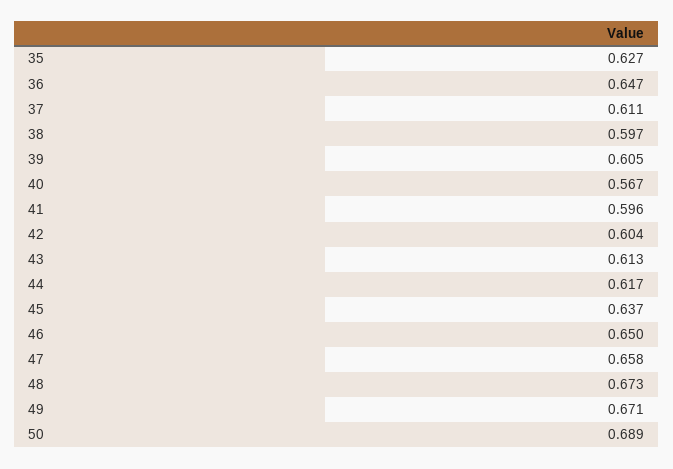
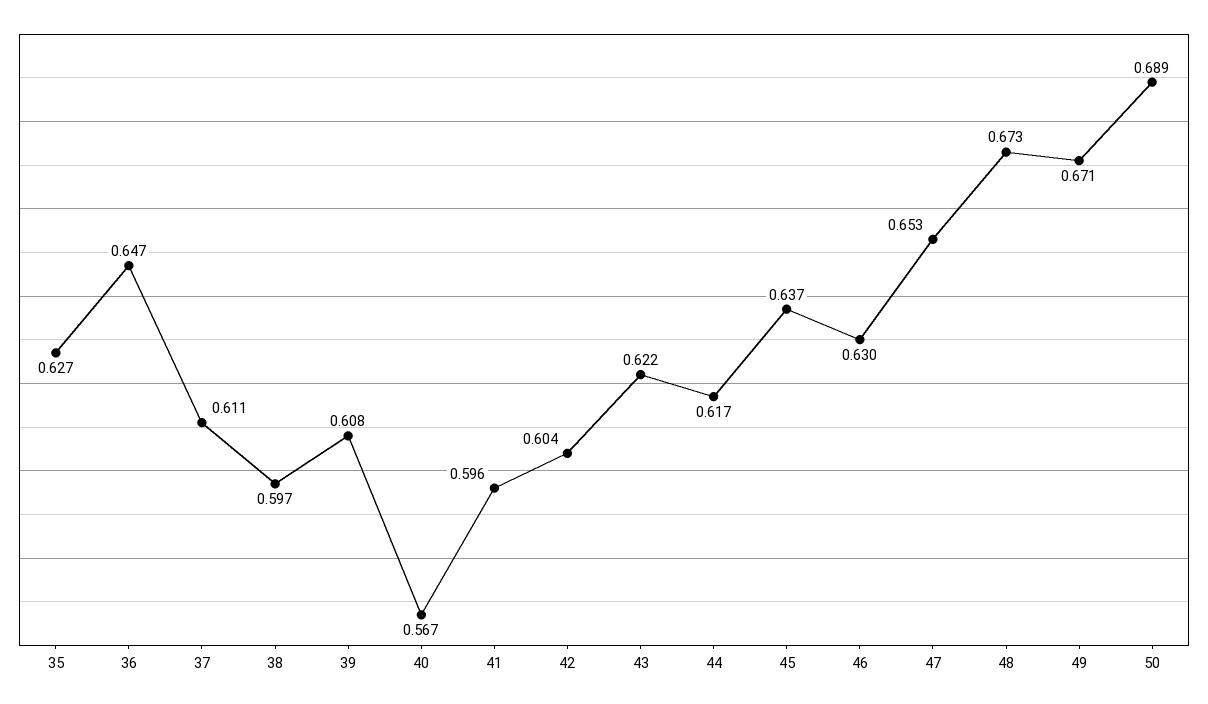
39: 0.605 -> 0.608
43: 0.613 -> 0.622
46: 0.65 -> 0.63
47: 0.658 -> 0.653

